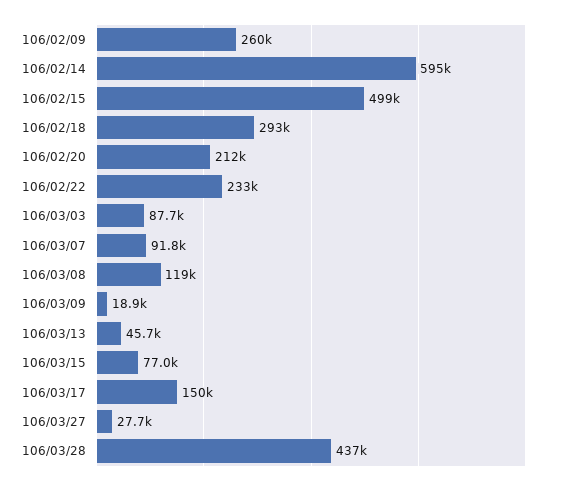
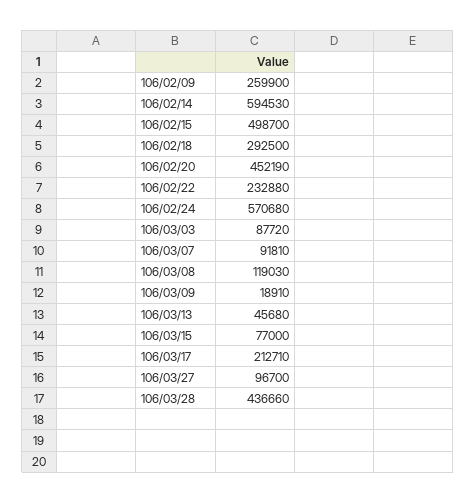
106/02/20: 212000 -> 452190
106/03/17: 150000 -> 212710
106/03/27: 27700 -> 96700
106/02/24: none -> 570680

